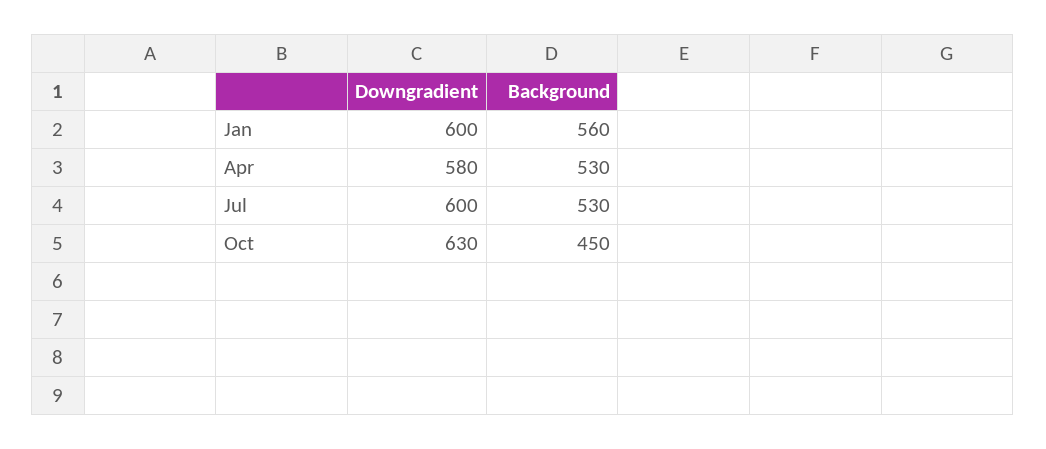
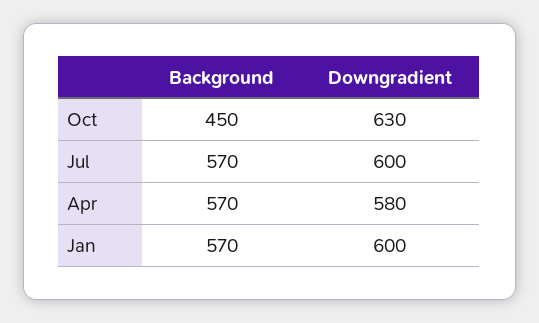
Background, Jan: 560 -> 570
Background, Apr: 530 -> 570
Background, Jul: 530 -> 570

